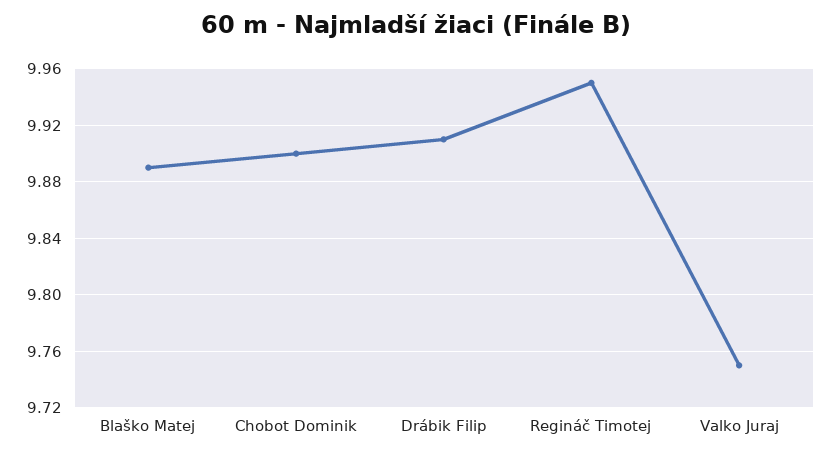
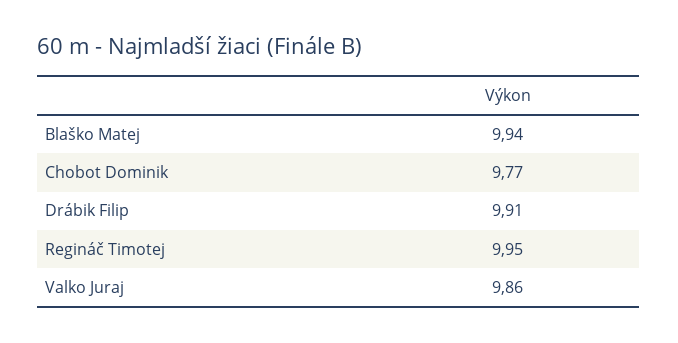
Blaško Matej: 9.89 -> 9.94
Chobot Dominik: 9.9 -> 9.77
Valko Juraj: 9.75 -> 9.86

